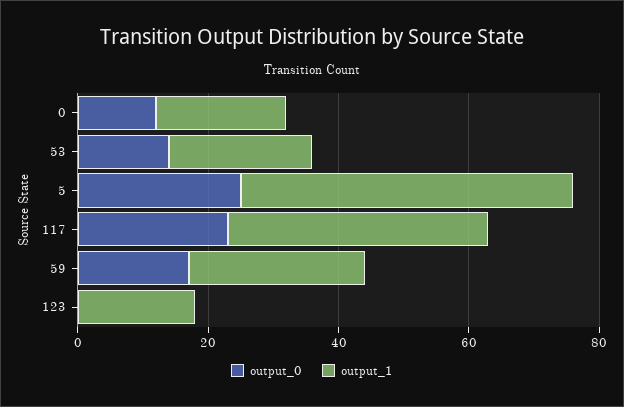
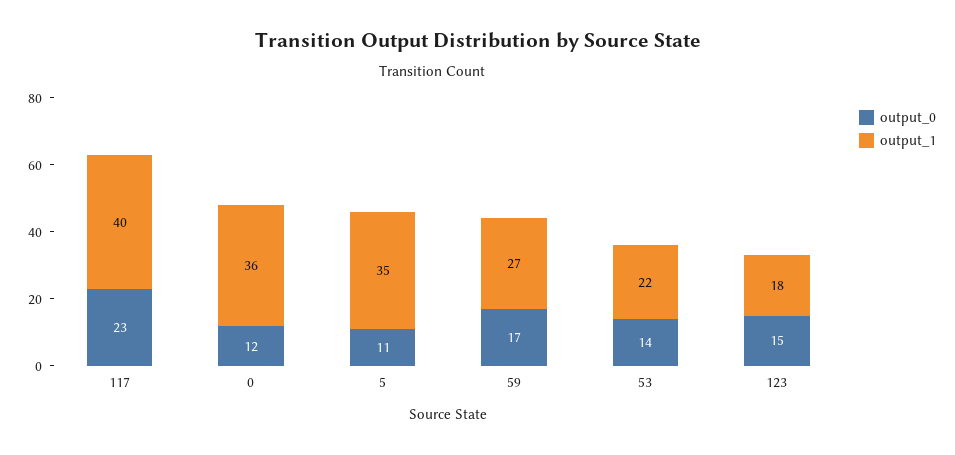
output_1, 0: 20 -> 36
output_0, 5: 25 -> 11
output_1, 5: 50 -> 35
output_0, 123: 0 -> 15

